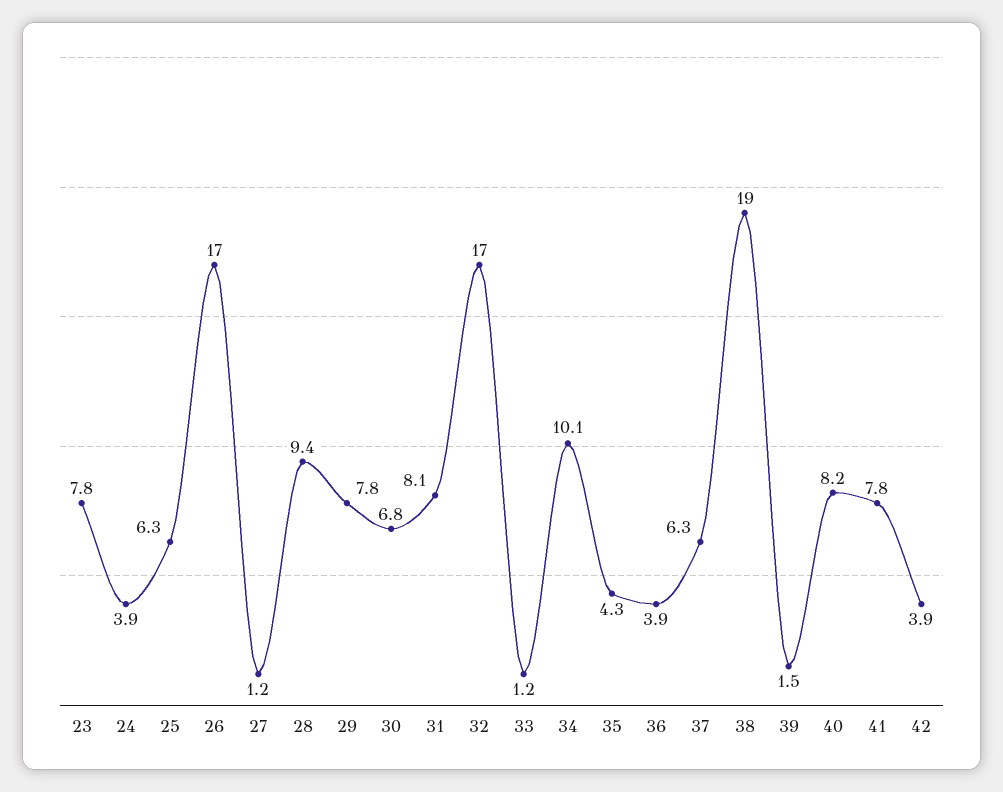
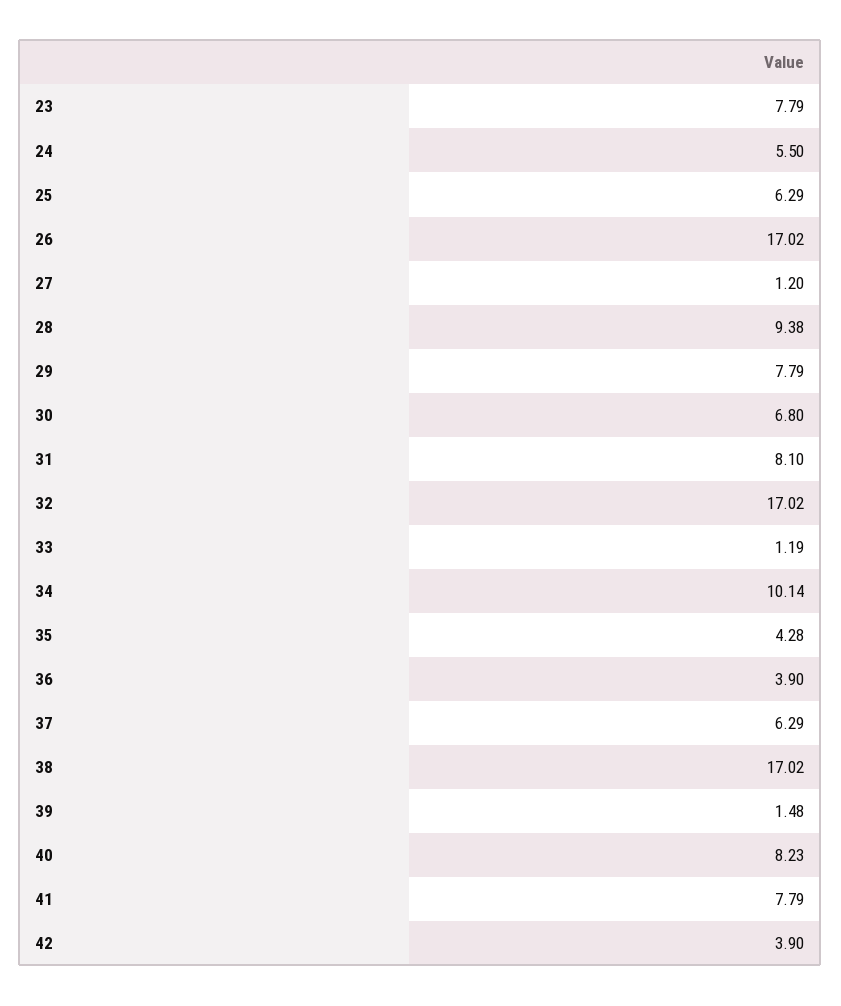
24: 3.9 -> 5.5
38: 19 -> 17.02

